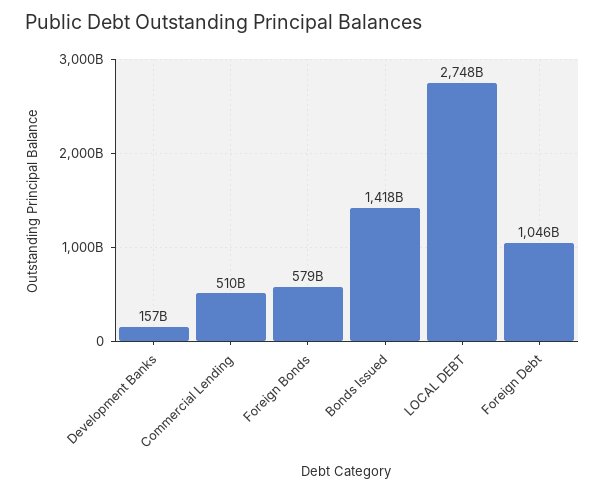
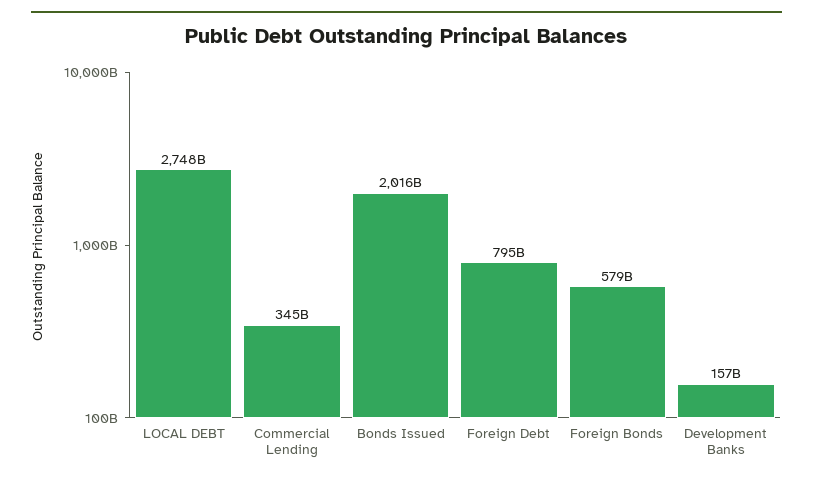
Commercial Lending: 510000000000 -> 345000000000
Bonds Issued: 1418000000000 -> 2016000000000
Foreign Debt: 1046000000000 -> 795000000000

